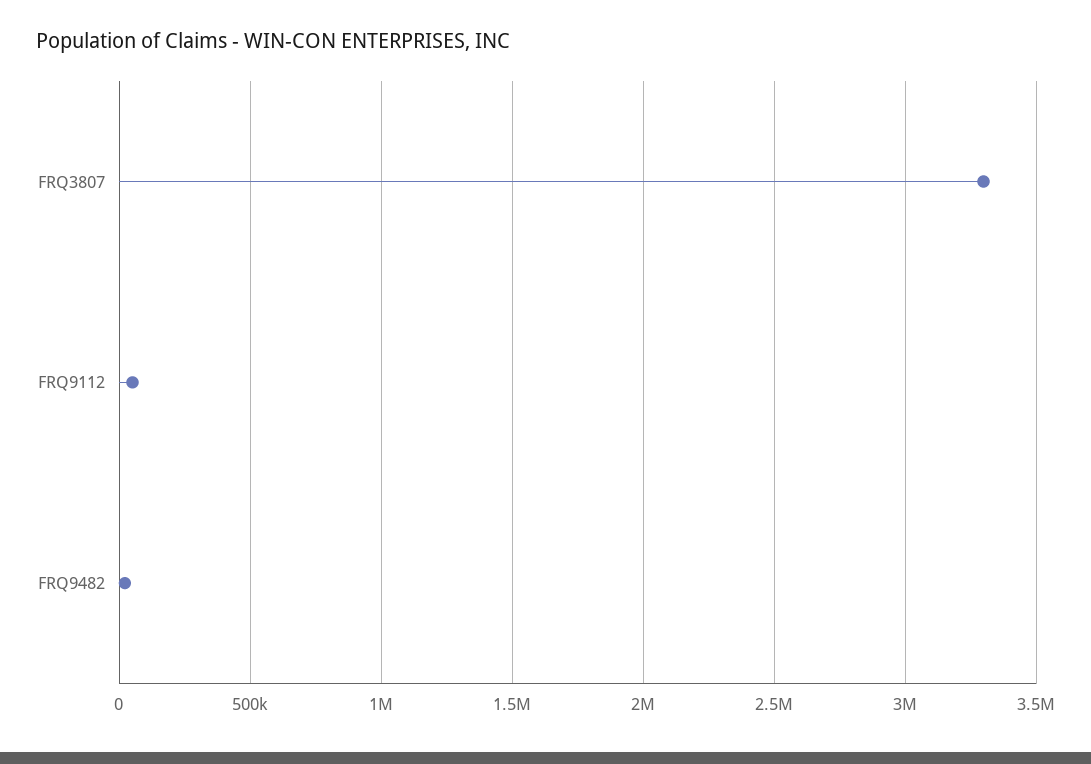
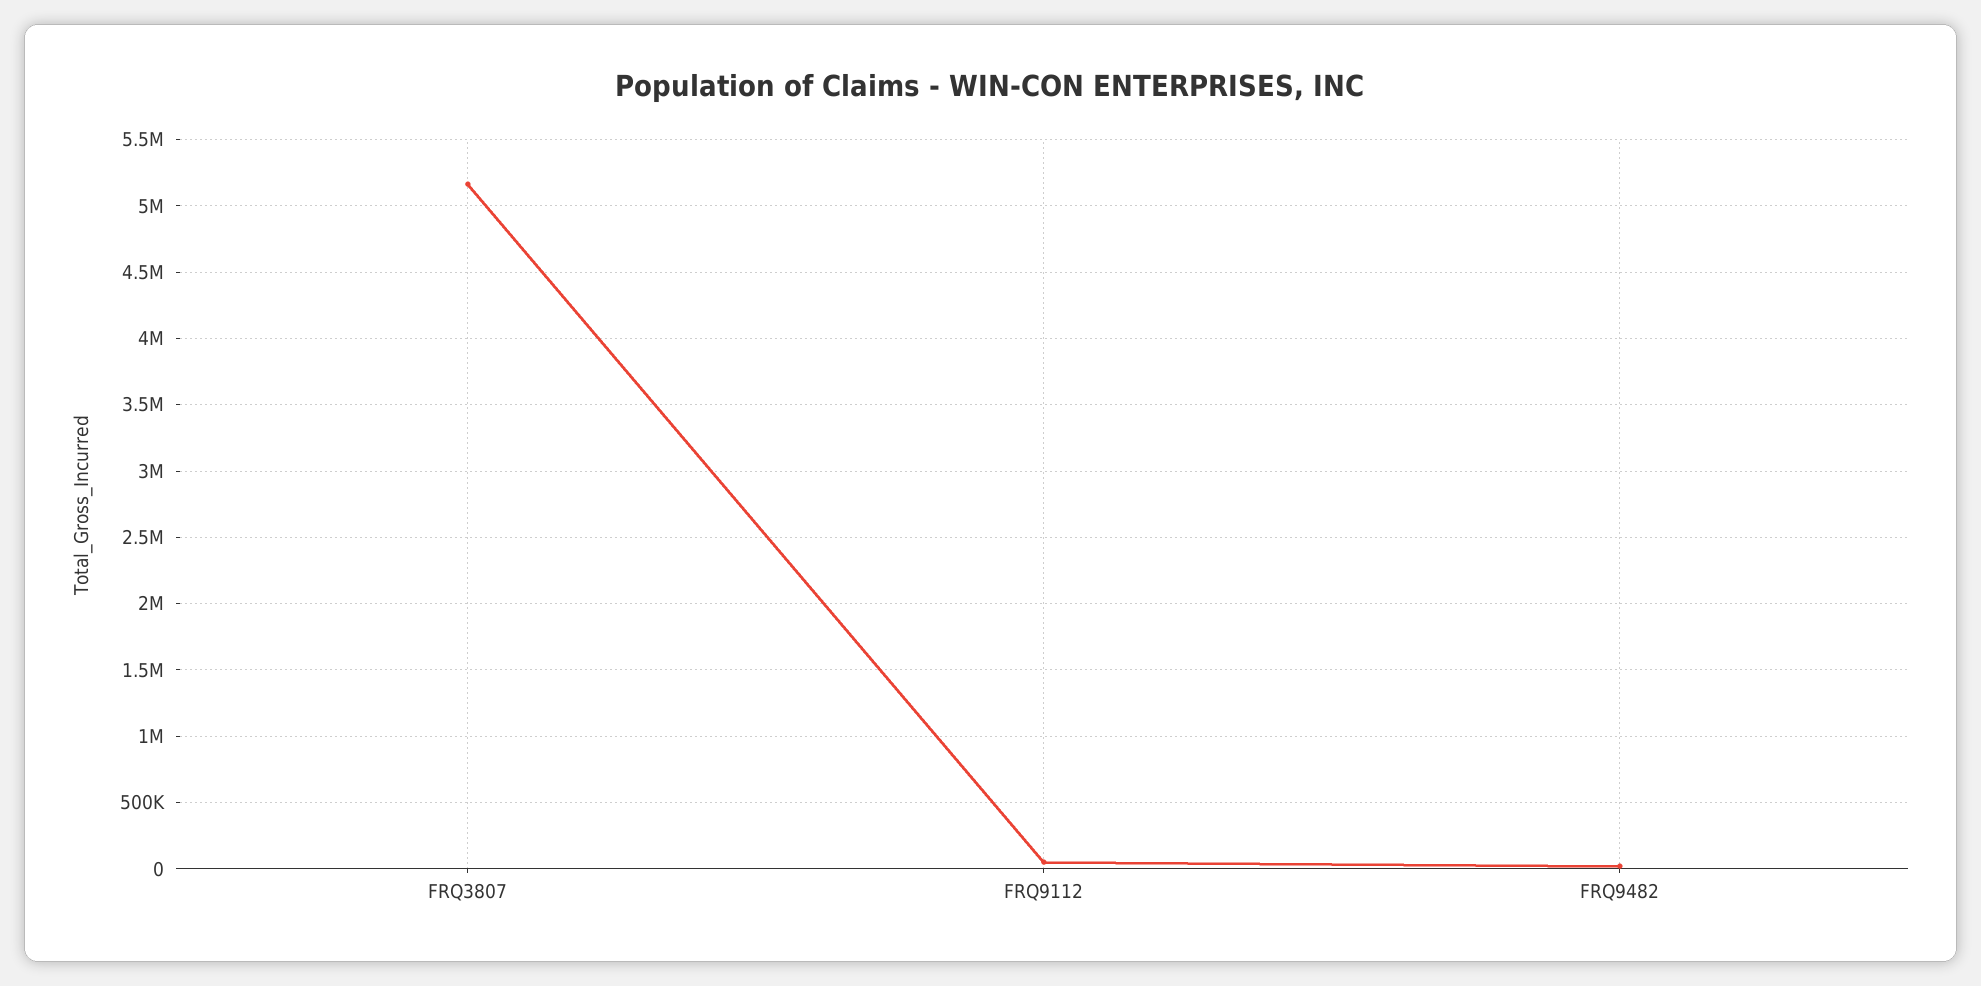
FRQ3807: 3300000 -> 5150000

